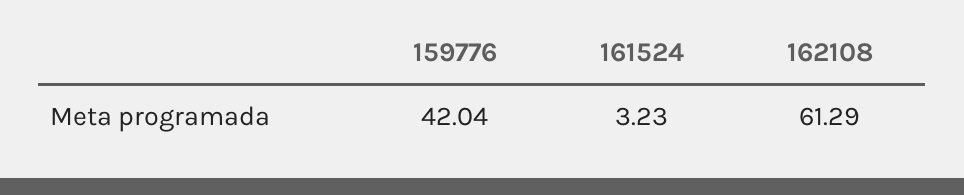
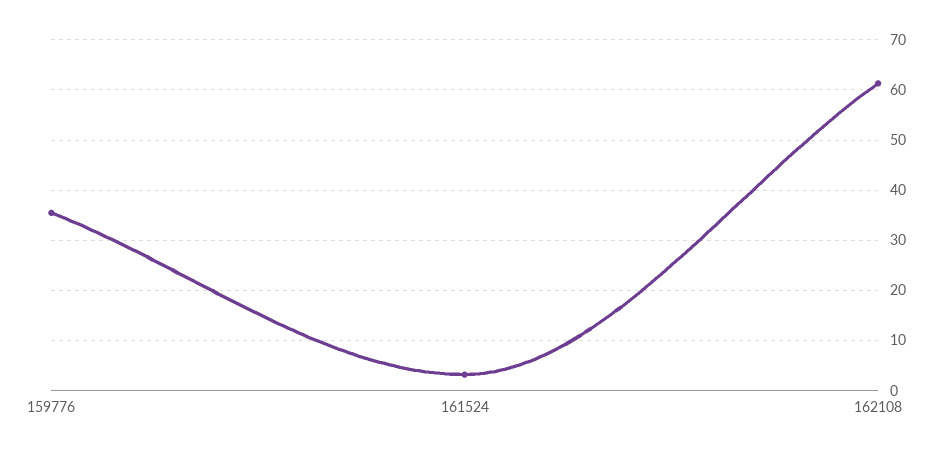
159776: 42.04 -> 36

